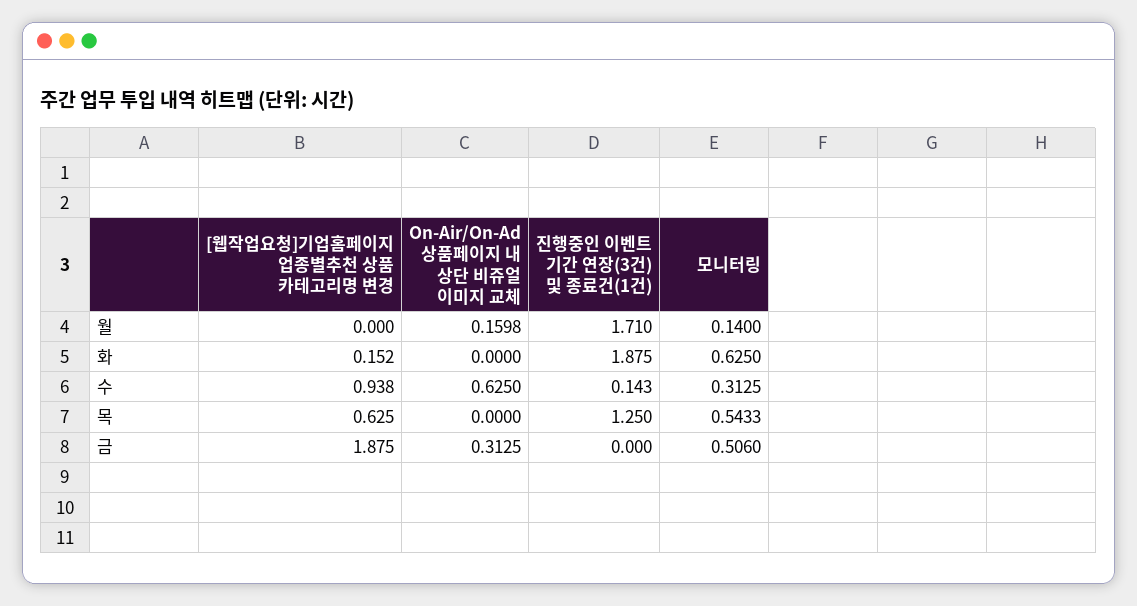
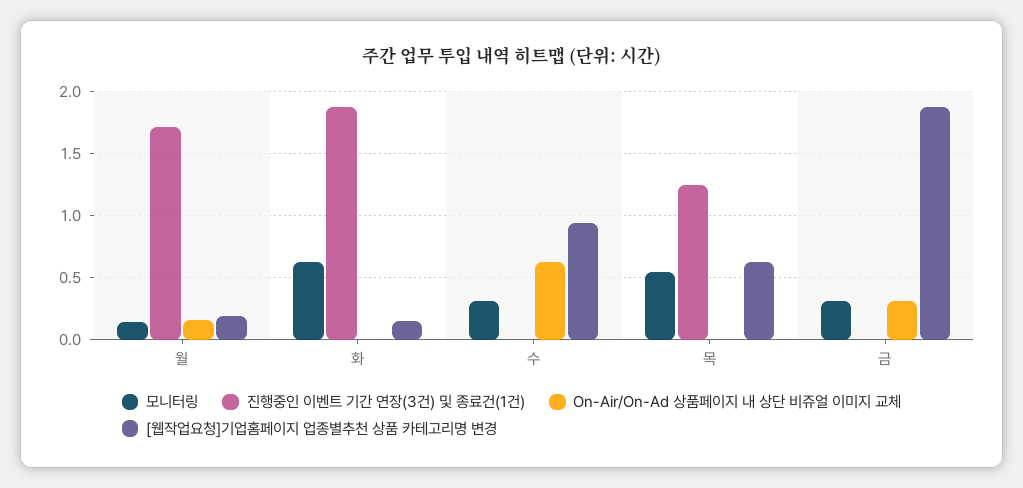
[웹작업요청]기업홈페이지 업종별추천 상품 카테고리명 변경, 월: 0 -> 0.2
진행중인 이벤트 기간 연장(3건) 및 종료건(1건), 수: 0.143 -> 0
모니터링, 금: 0.506 -> 0.3

